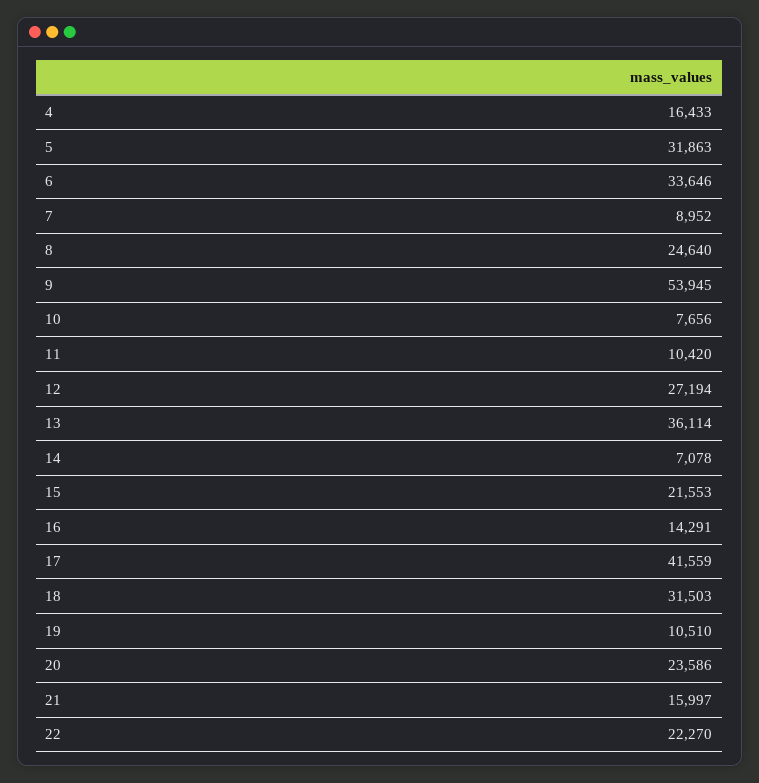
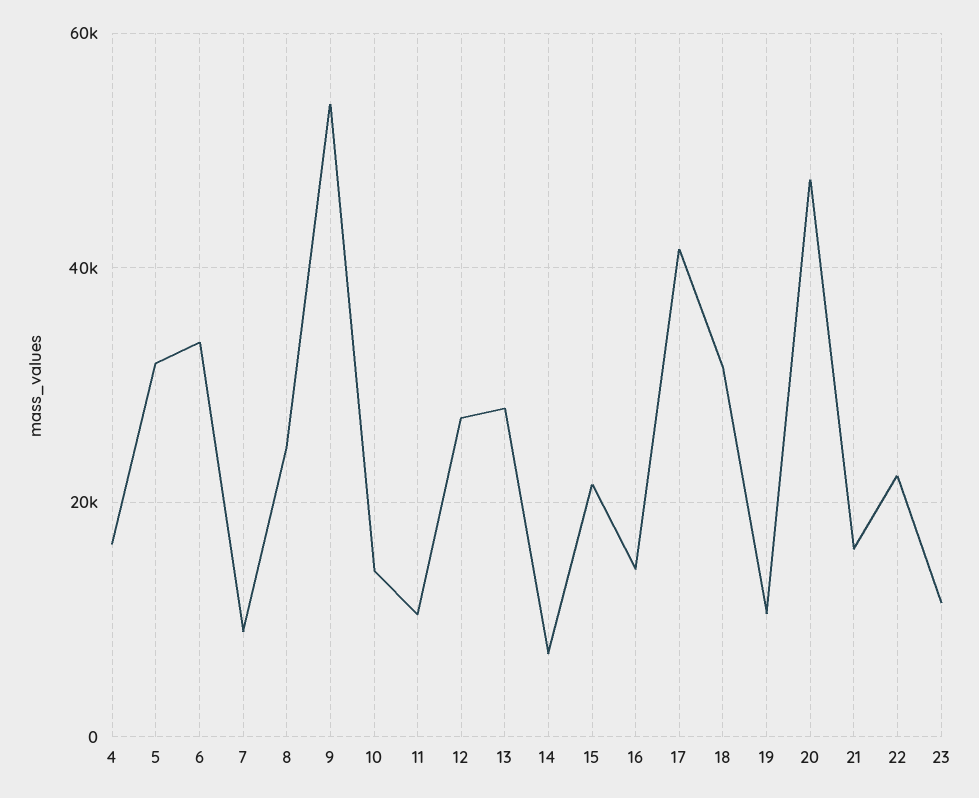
10: 7656 -> 14000
13: 36114 -> 28000
20: 23586 -> 48000
23: none -> 12000

